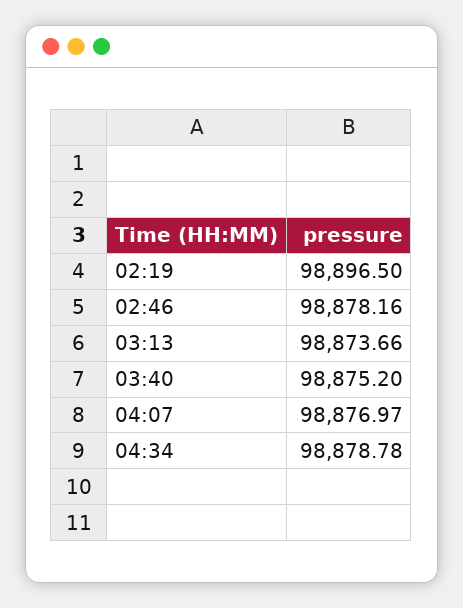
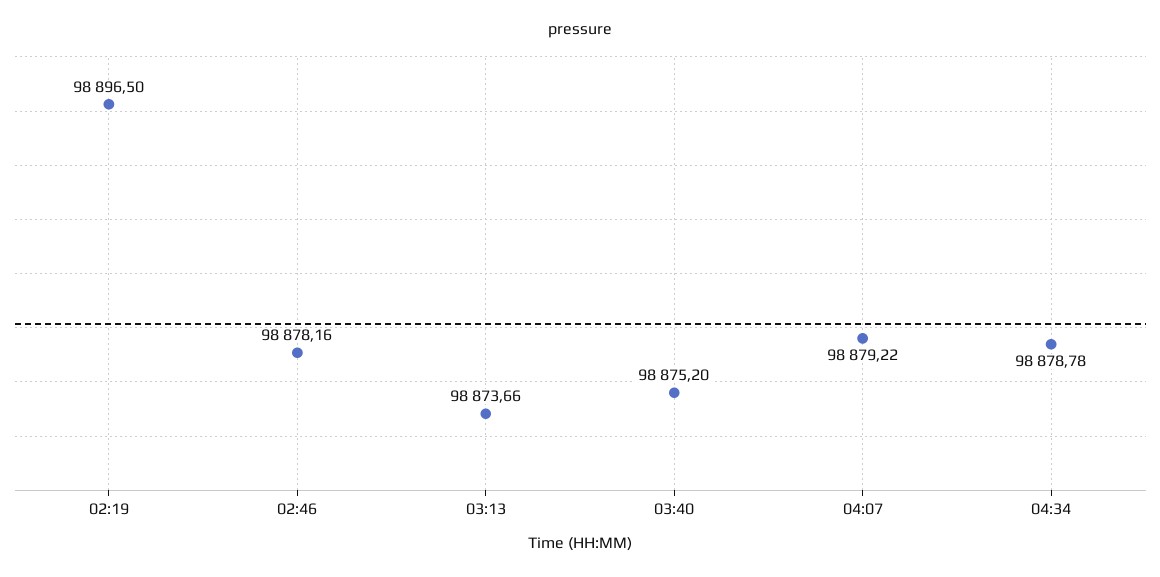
04:07: 98876.97 -> 98879.22

